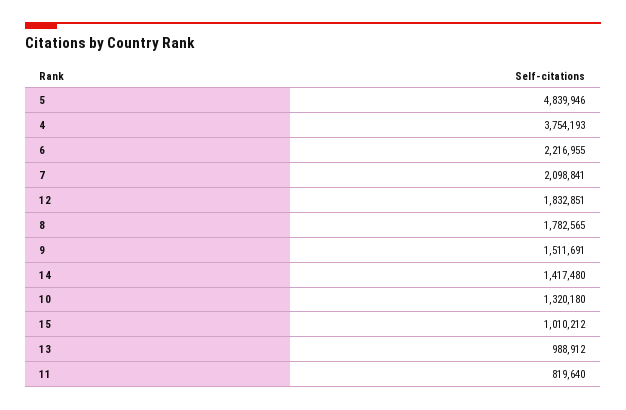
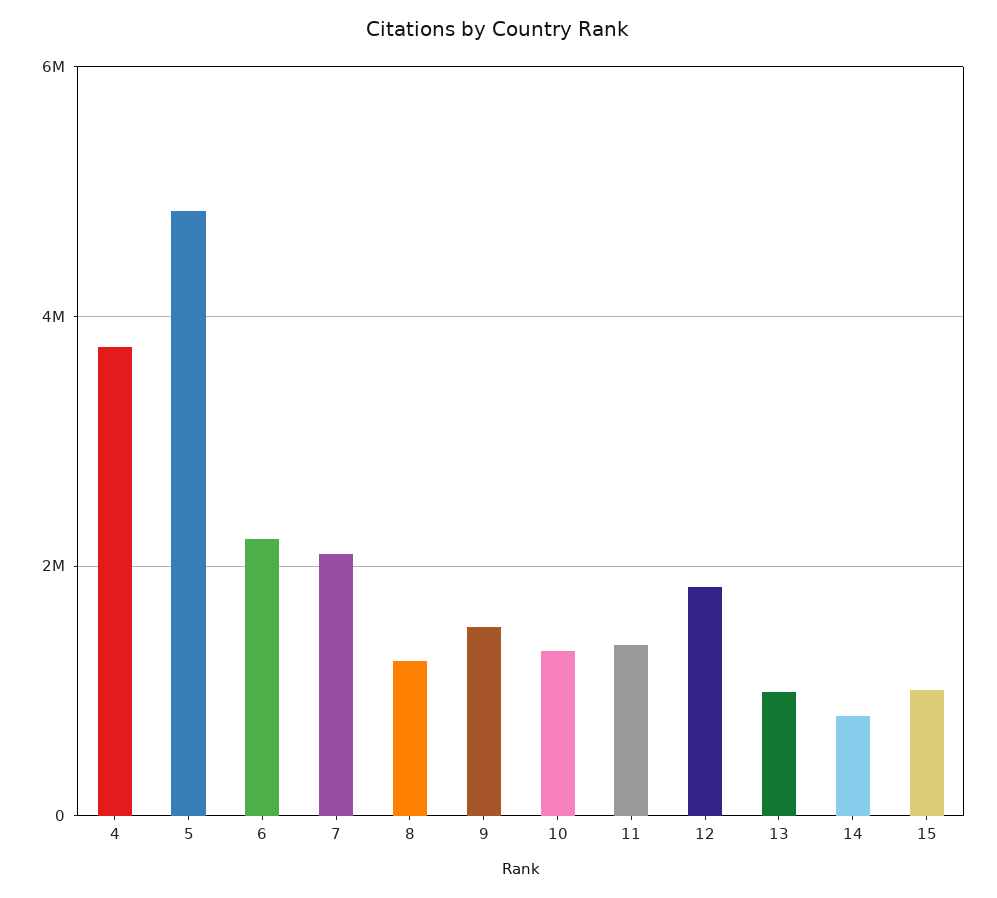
8: 1782565 -> 1200000
14: 1417480 -> 800000
11: 819640 -> 1400000

